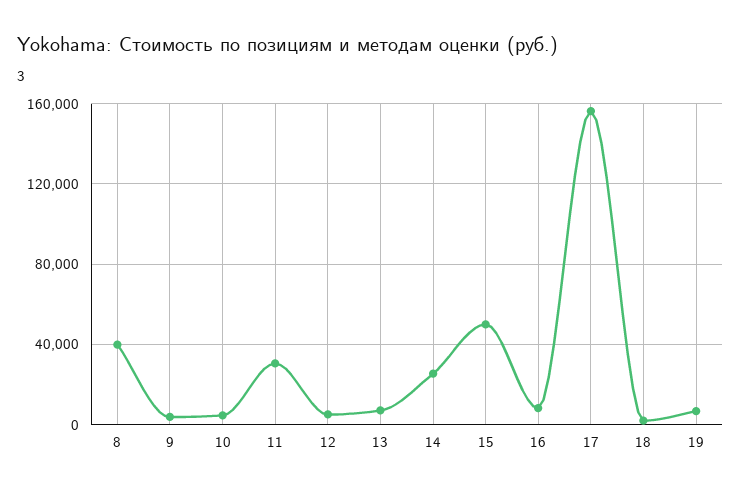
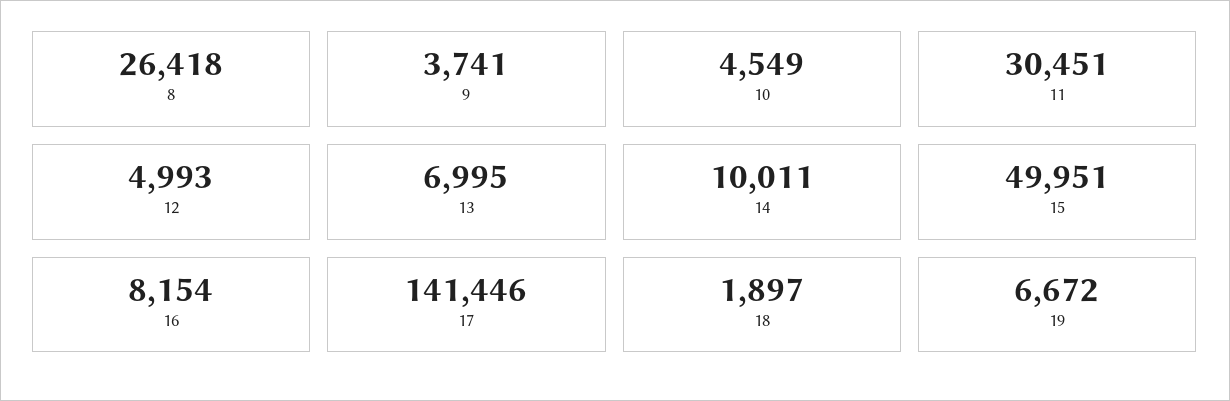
8: 40000 -> 26418
14: 25000 -> 10011
17: 155000 -> 141446

